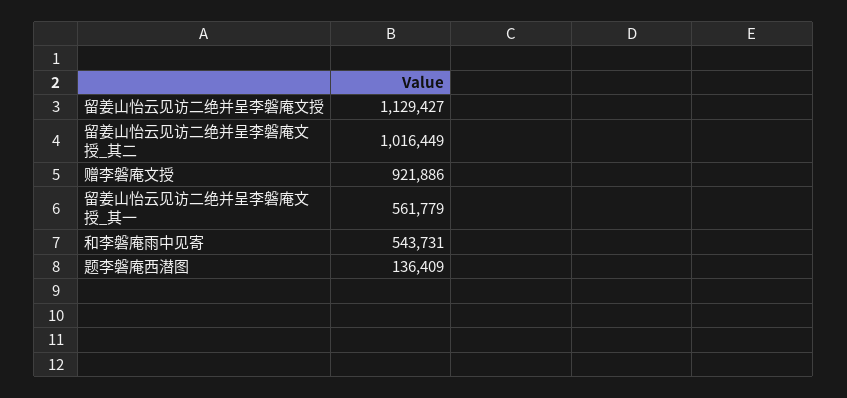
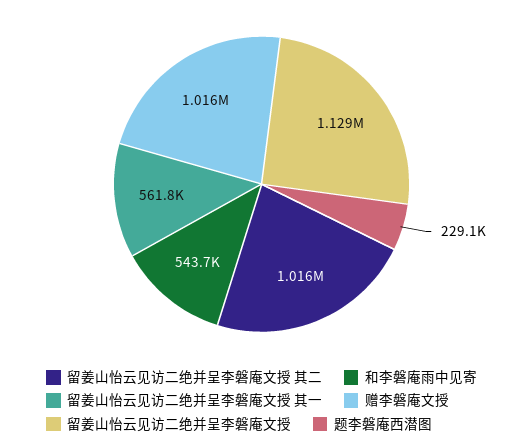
赠李磐庵文授: 921886 -> 1016000
题李磐庵西潜图: 136409 -> 229100

